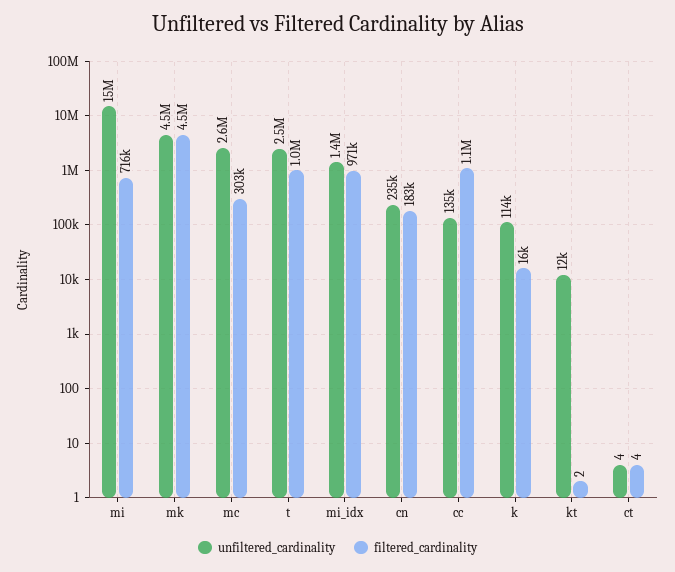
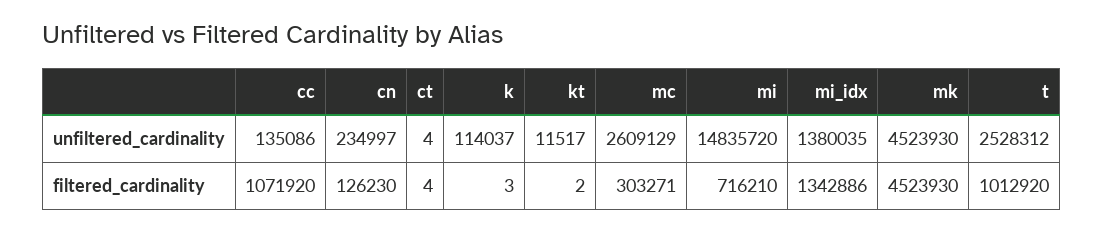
filtered_cardinality, mi_idx: 971000 -> 1342886
filtered_cardinality, cn: 183000 -> 126230
filtered_cardinality, k: 16000 -> 3

